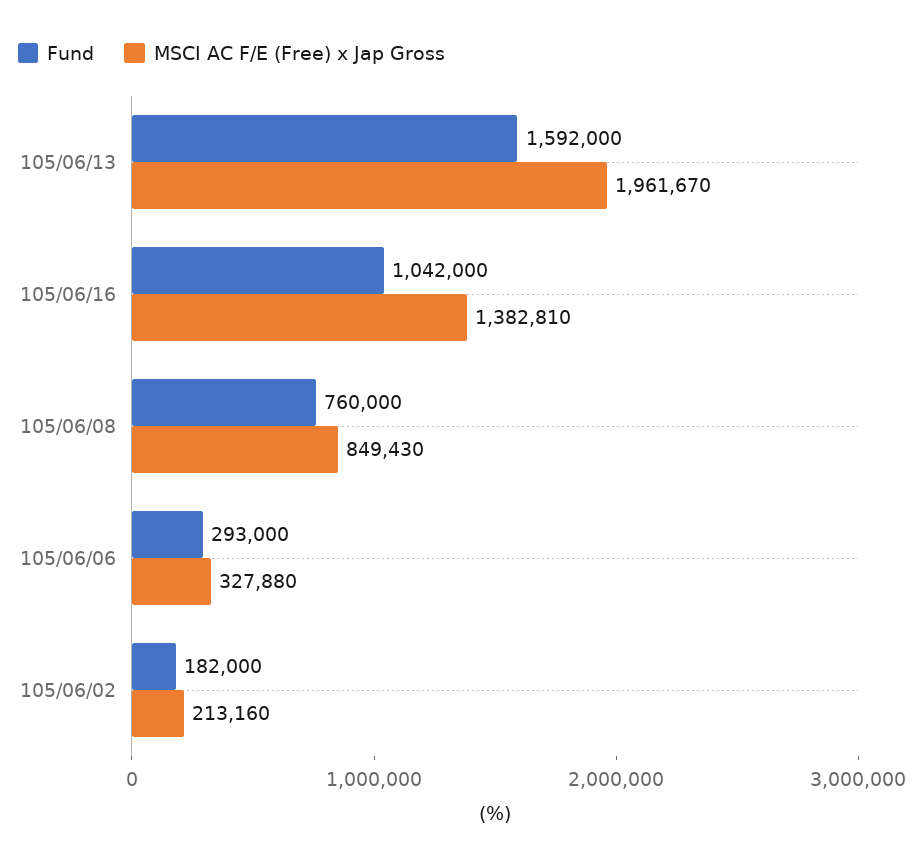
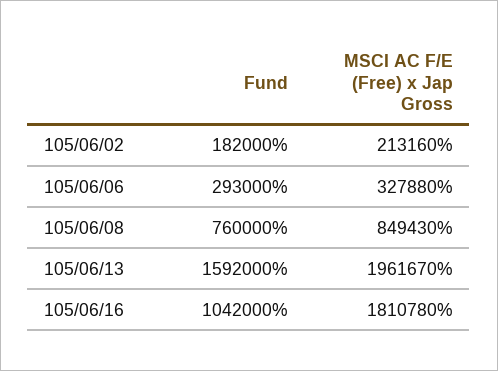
MSCI AC F/E (Free) x Jap Gross, 105/06/16: 1382810 -> 1810780

